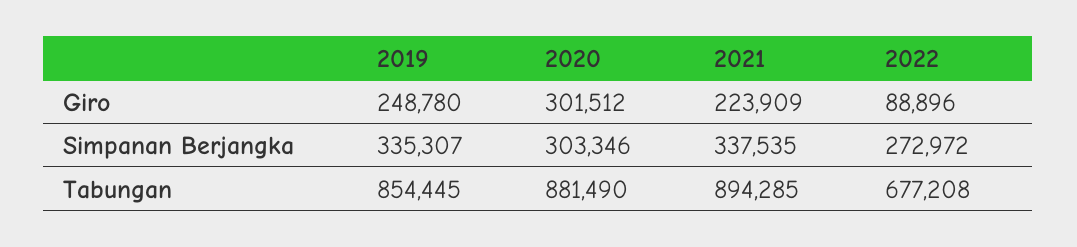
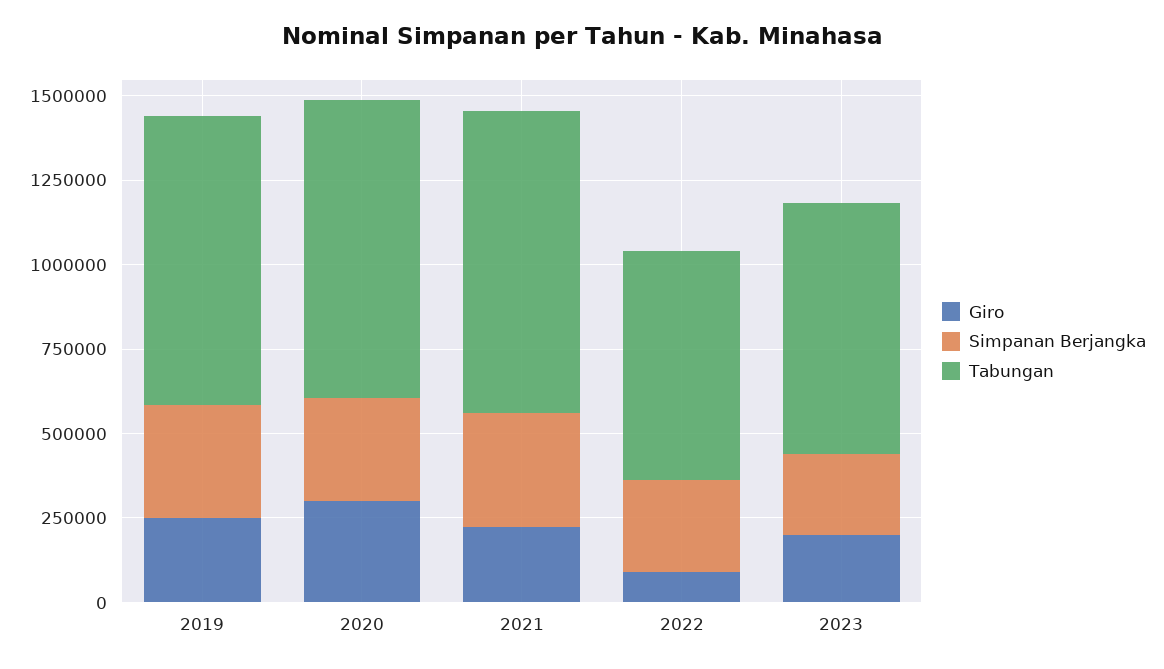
Giro, 2023: none -> 200000
Simpanan Berjangka, 2023: none -> 250000
Tabungan, 2023: none -> 750000

